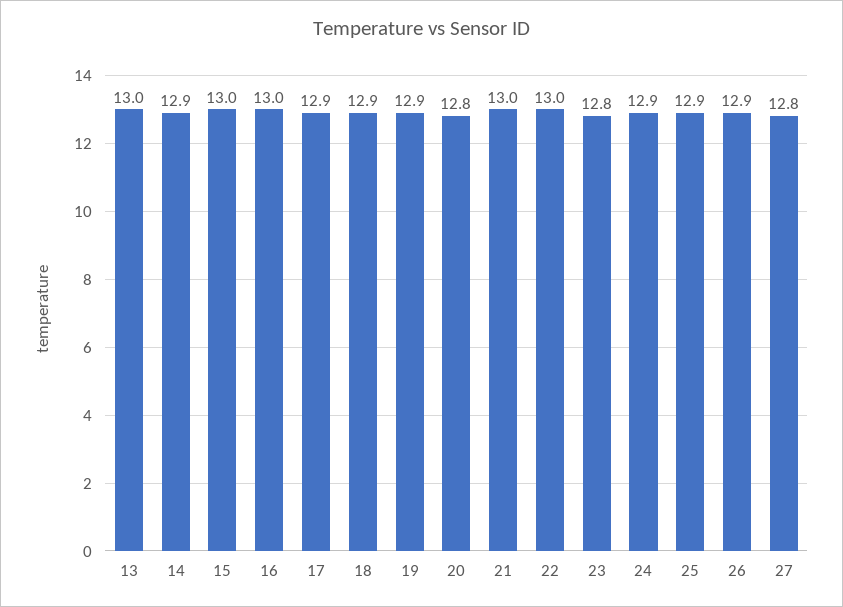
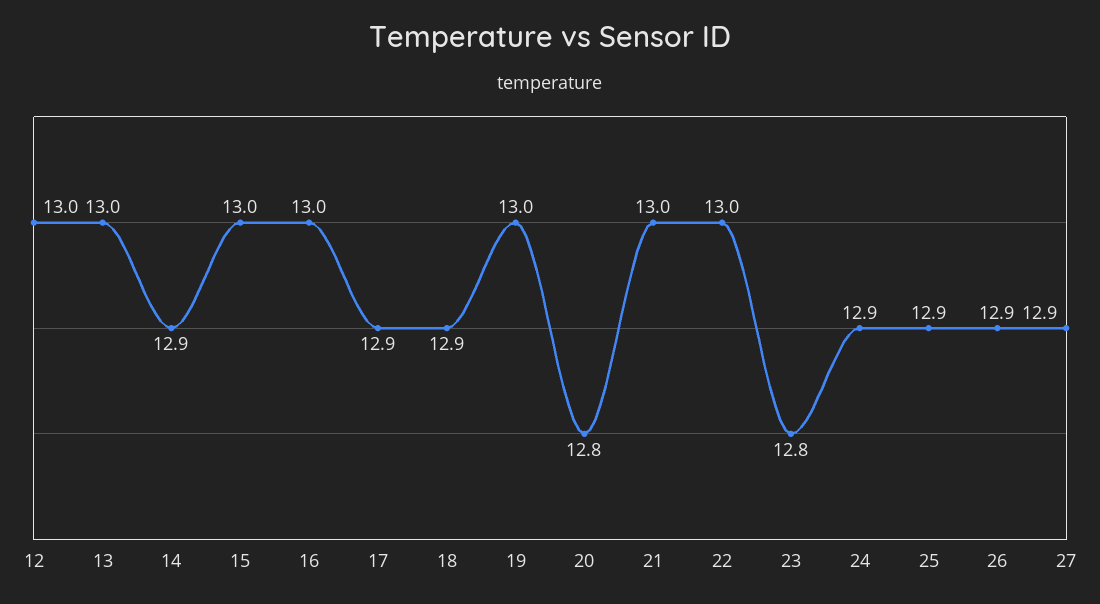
19: 12.9 -> 13
27: 12.8 -> 12.9
12: none -> 13

